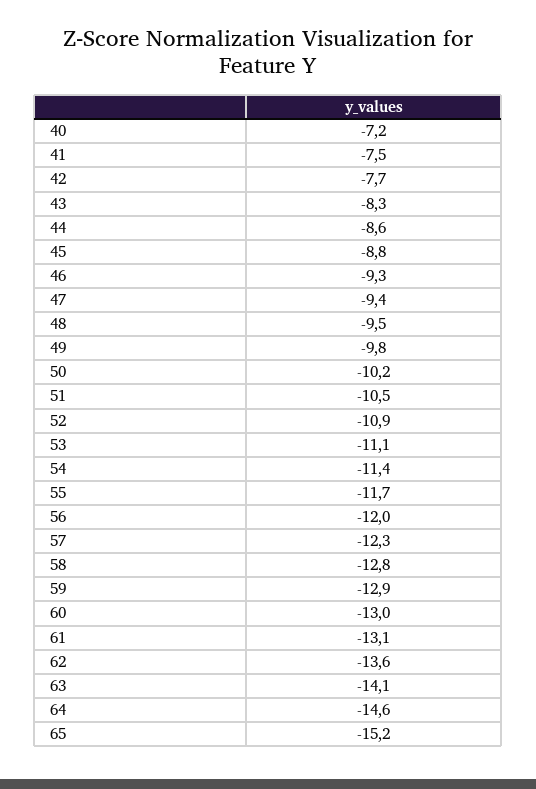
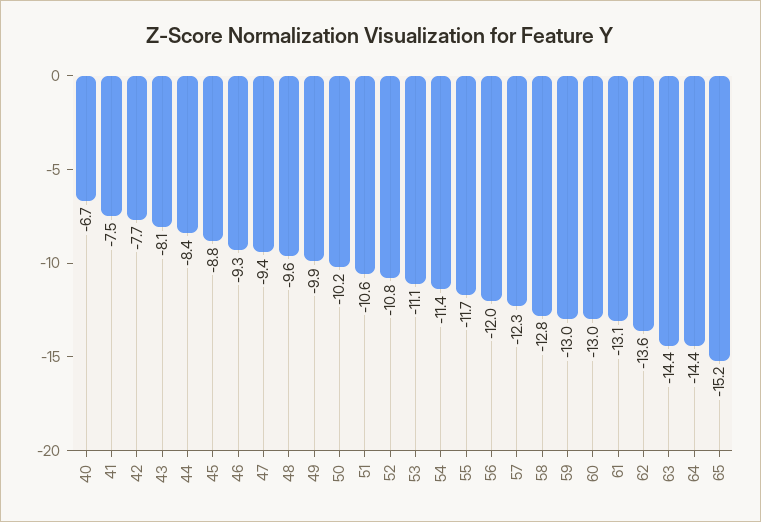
40: -7.2 -> -6.7
43: -8.3 -> -8.1
44: -8.6 -> -8.4
48: -9.5 -> -9.6
49: -9.8 -> -9.9
51: -10.5 -> -10.6
52: -10.9 -> -10.8
59: -12.9 -> -13
63: -14.1 -> -14.4
64: -14.6 -> -14.4

